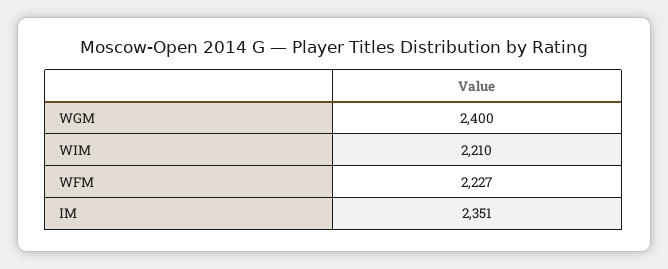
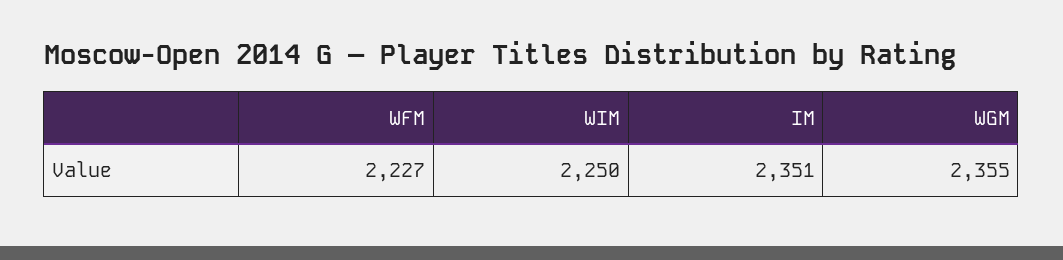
WGM: 2400 -> 2355
WIM: 2210 -> 2250

